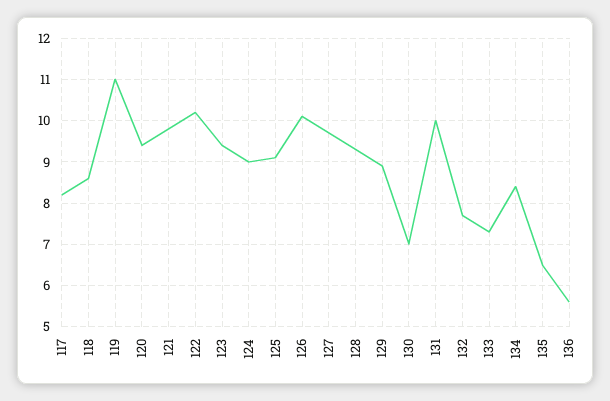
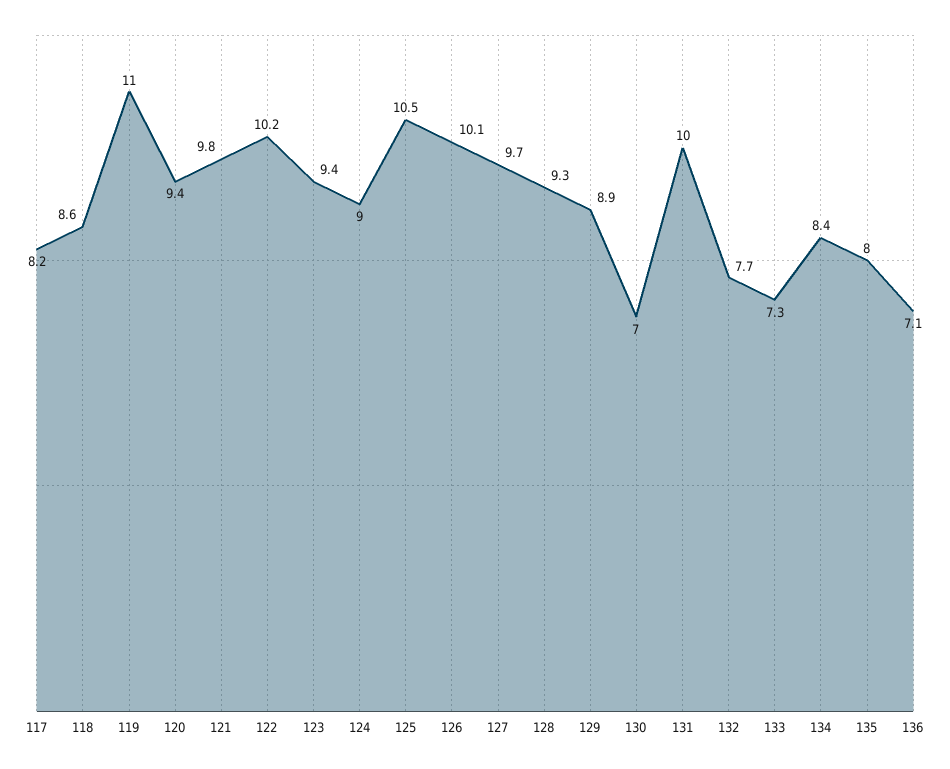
125: 9 -> 10.5
135: 6.5 -> 8
136: 5.5 -> 7.1

